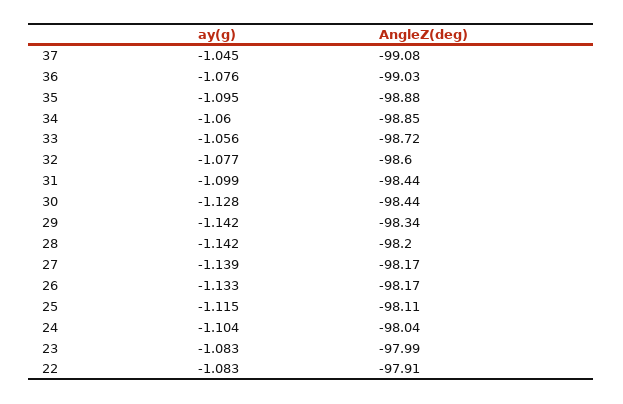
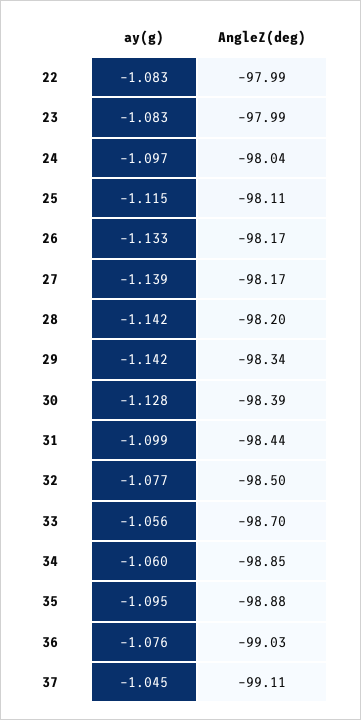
AngleZ(deg), 37: -99.08 -> -99.11
AngleZ(deg), 33: -98.72 -> -98.7
AngleZ(deg), 32: -98.6 -> -98.5
AngleZ(deg), 30: -98.44 -> -98.39
ay(g), 24: -1.104 -> -1.097
AngleZ(deg), 22: -97.91 -> -97.99

